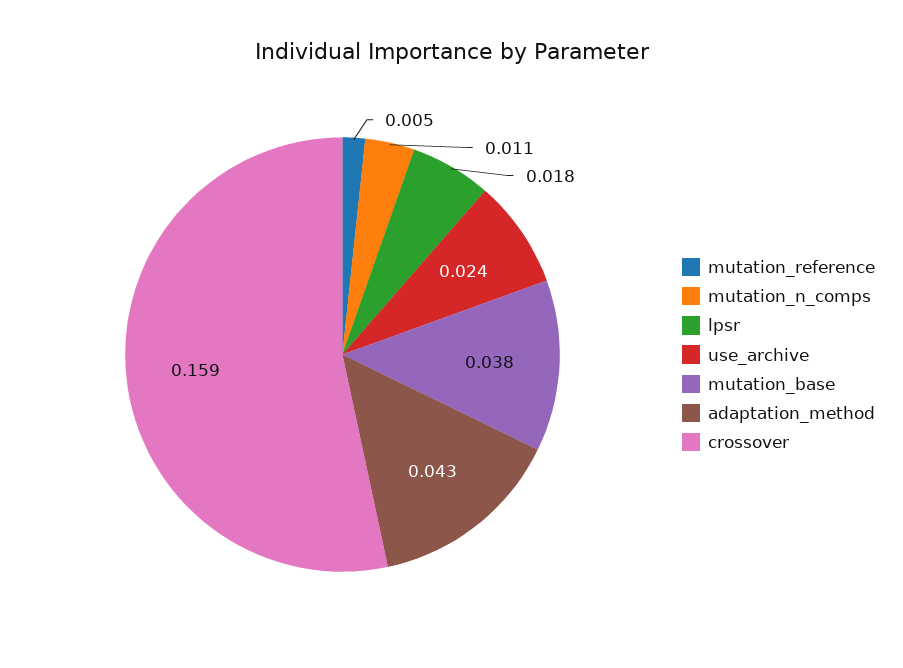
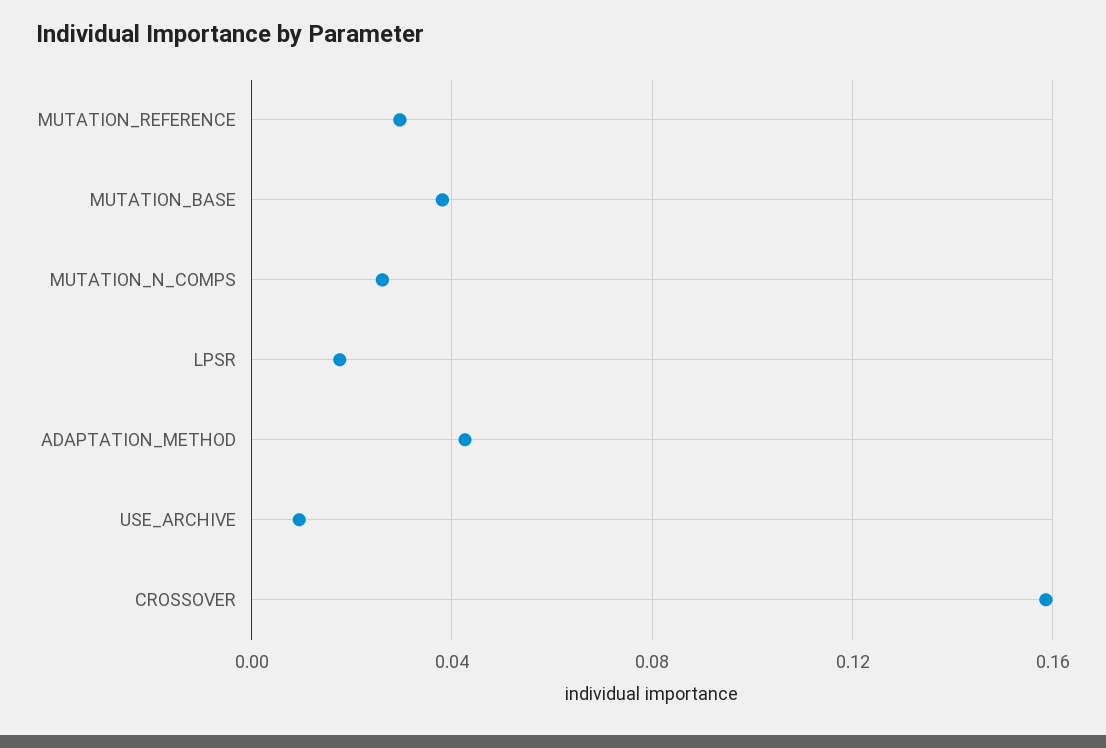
mutation_reference: 0.005 -> 0.03
mutation_n_comps: 0.011 -> 0.025
use_archive: 0.024 -> 0.01

